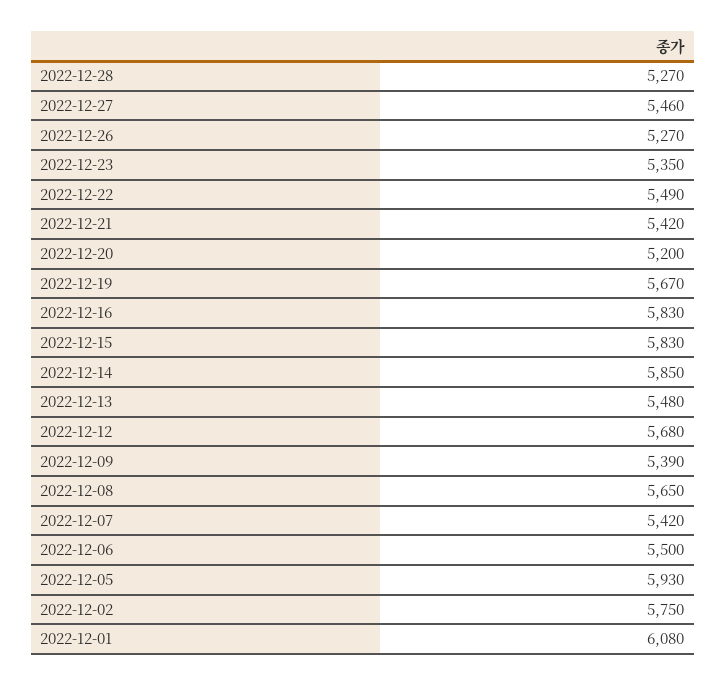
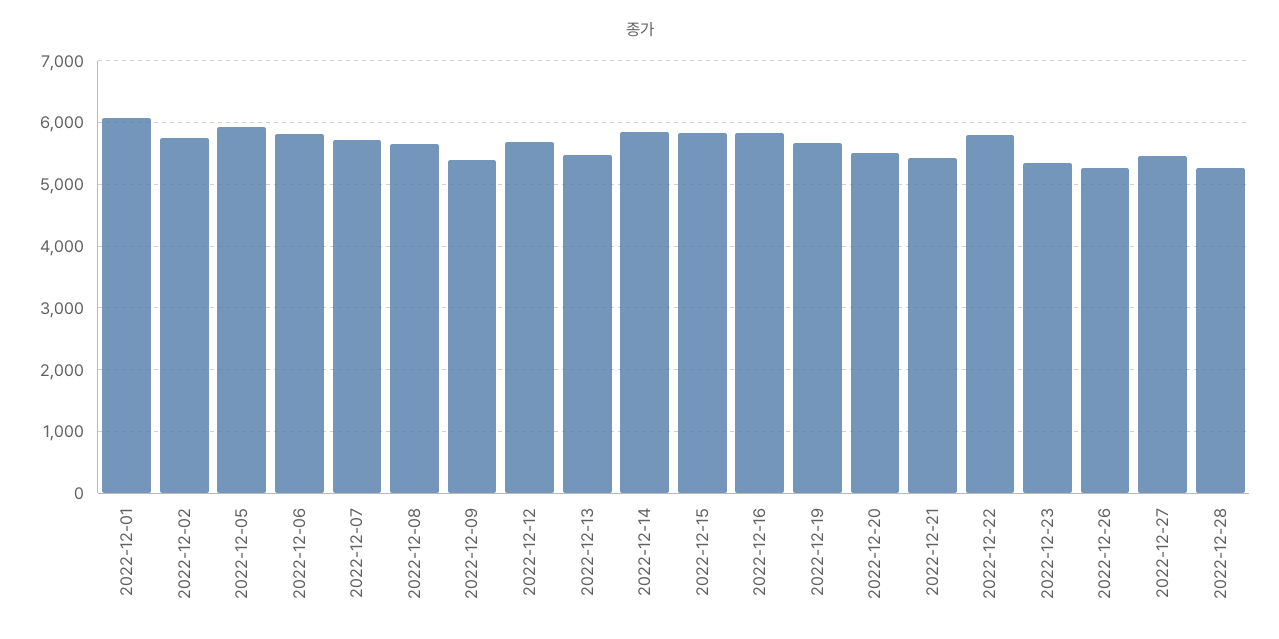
2022-12-22: 5490 -> 5800
2022-12-20: 5200 -> 5500
2022-12-07: 5420 -> 5700
2022-12-06: 5500 -> 5800

